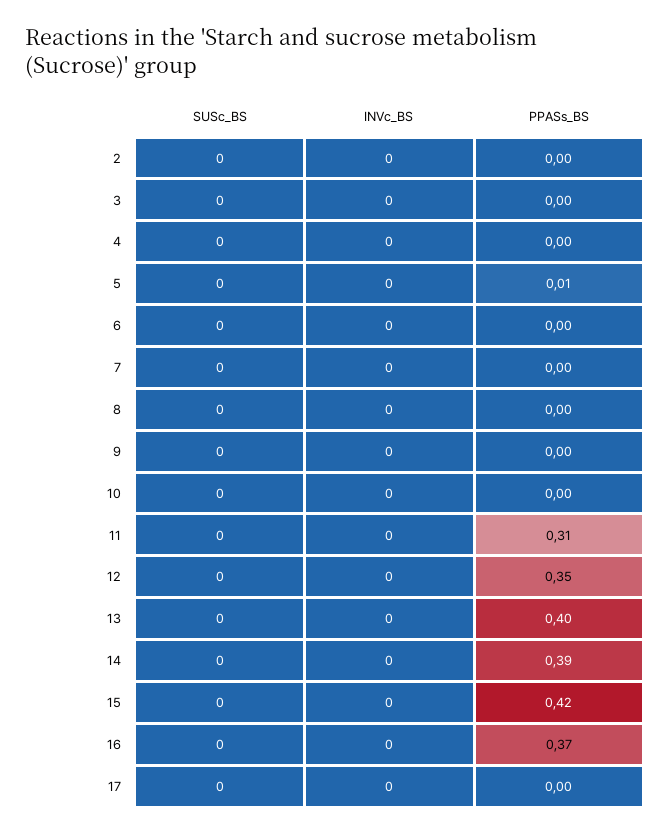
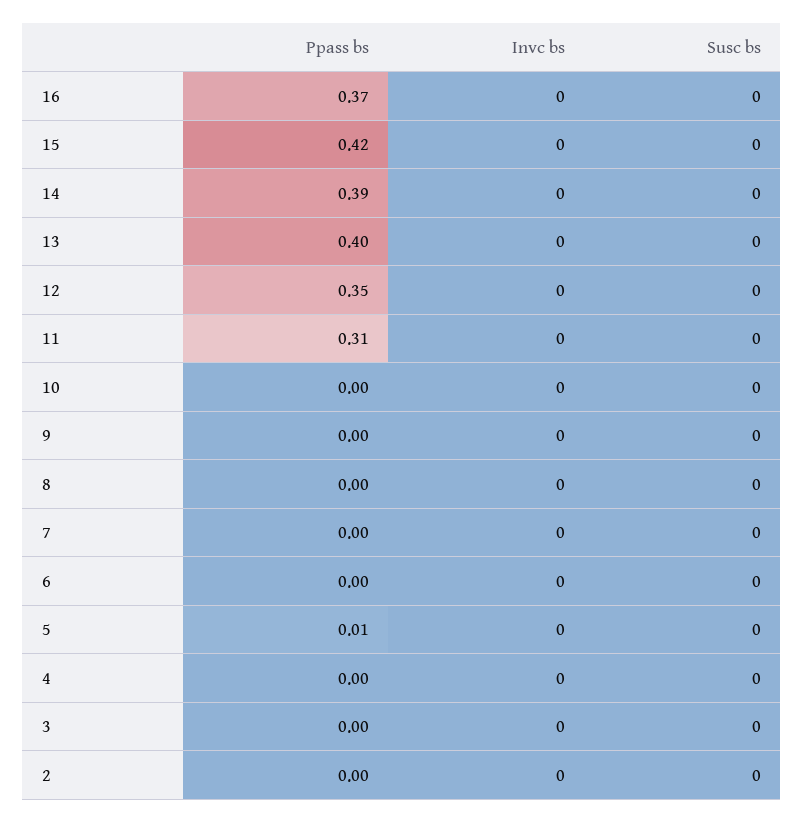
SUSc_BS, 17: 0 -> none
INVc_BS, 17: 0 -> none
PPASs_BS, 17: 0 -> none

